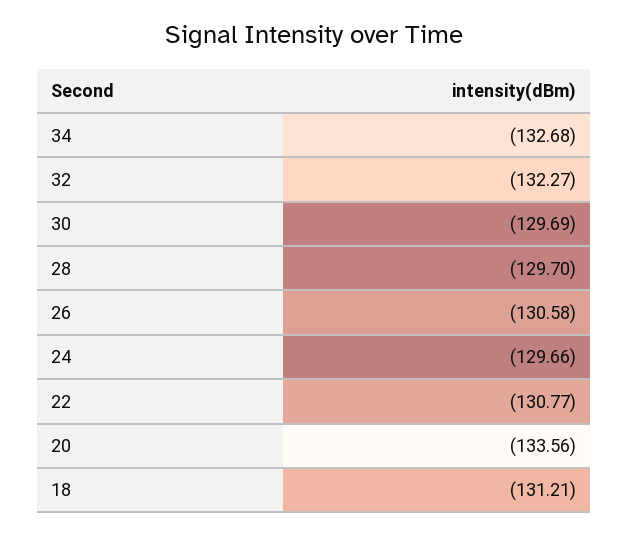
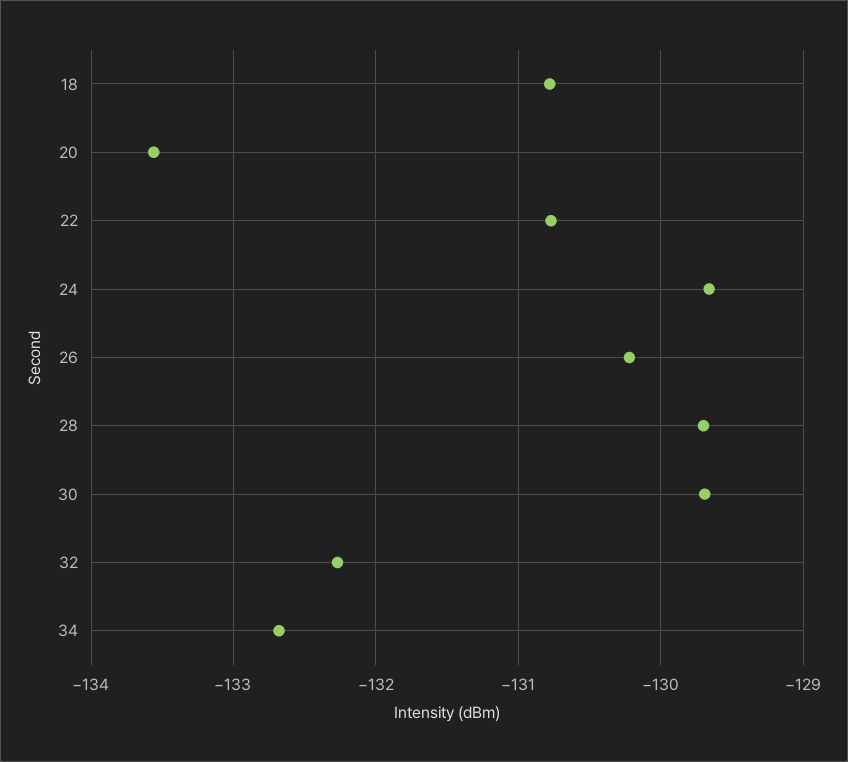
26: -130.58 -> -130.2
18: -131.21 -> -130.8

